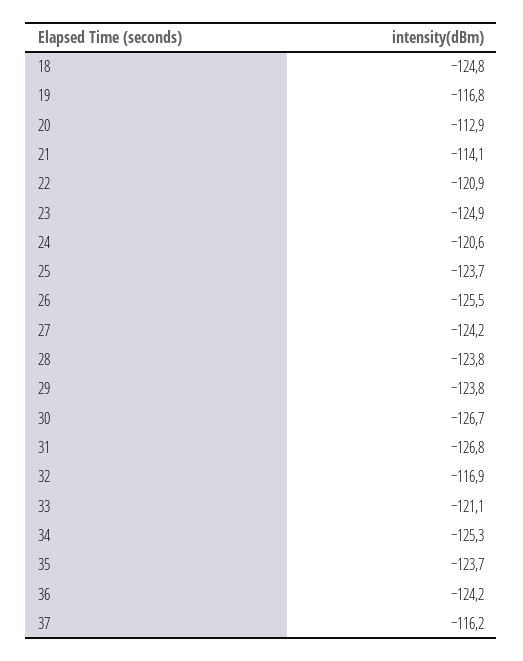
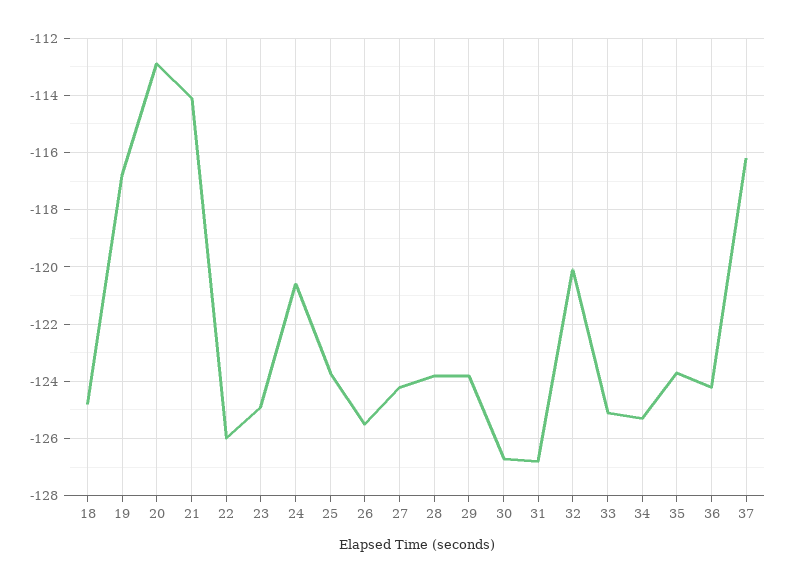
22: -120.9 -> -126
32: -116.9 -> -120
33: -121.1 -> -125

